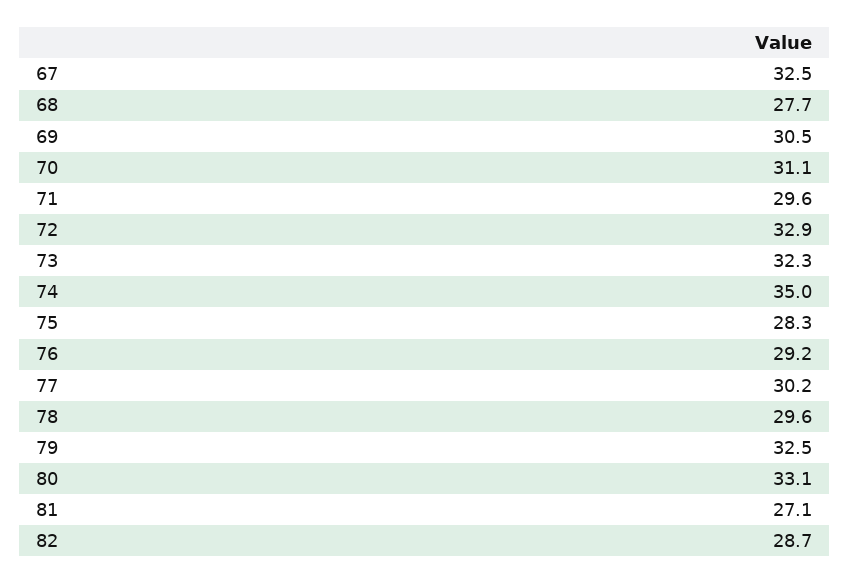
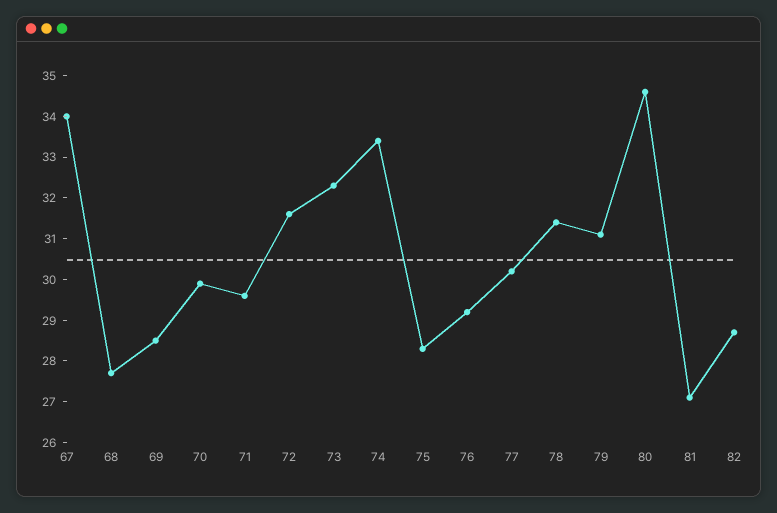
67: 32.5 -> 34
69: 30.5 -> 28.5
70: 31.1 -> 30
72: 32.9 -> 31.5
74: 35 -> 33.5
78: 29.6 -> 31.5
79: 32.5 -> 31
80: 33.1 -> 34.5

